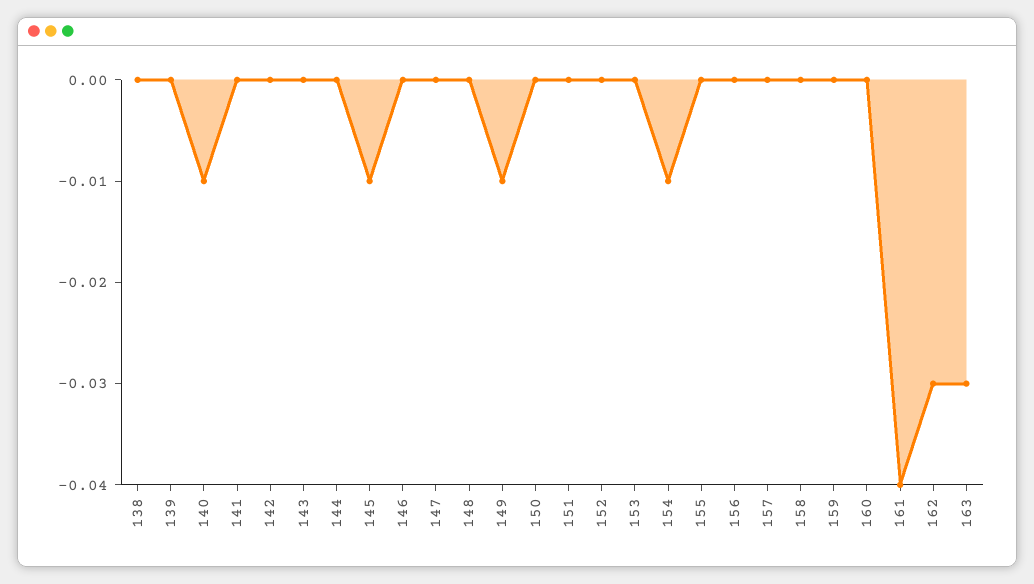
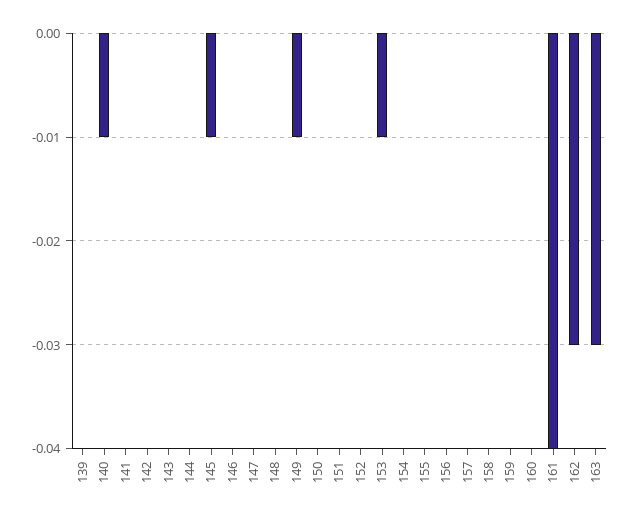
138: 0 -> none
153: 0 -> -0.01
154: -0.01 -> 0

